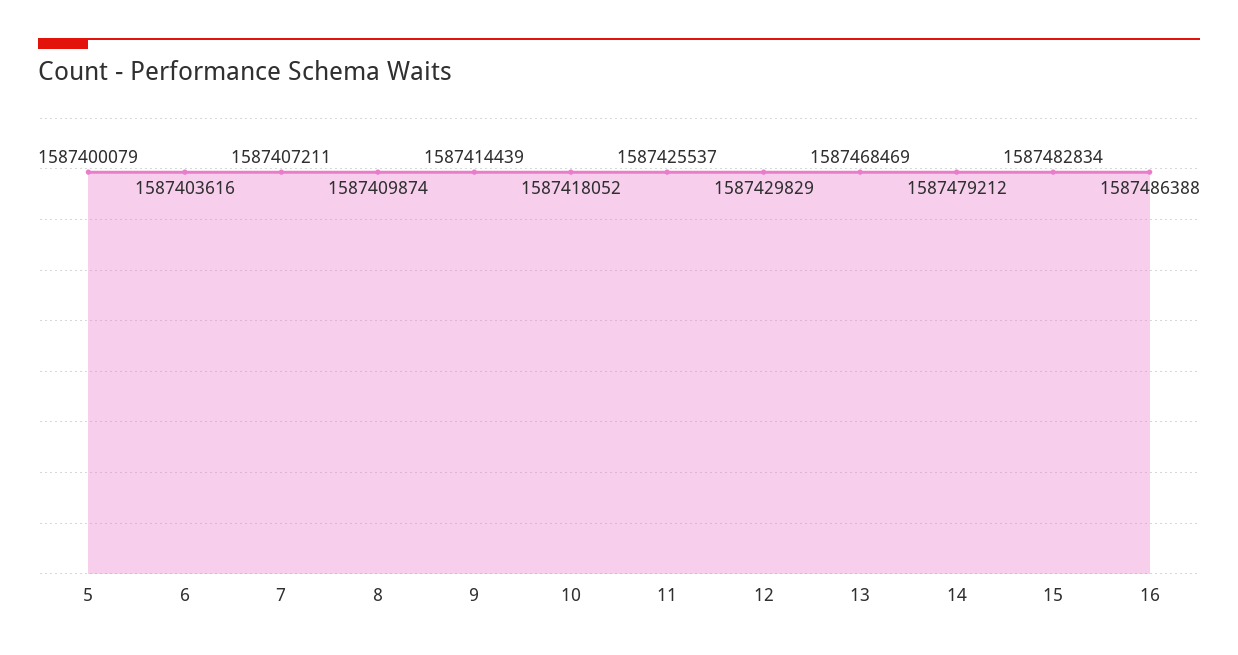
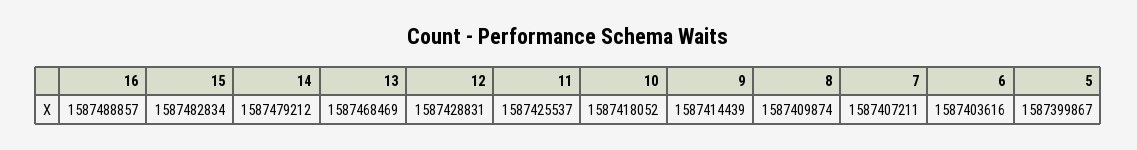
5: 1587400079 -> 1587399867
12: 1587429829 -> 1587428831
16: 1587486388 -> 1587488857

